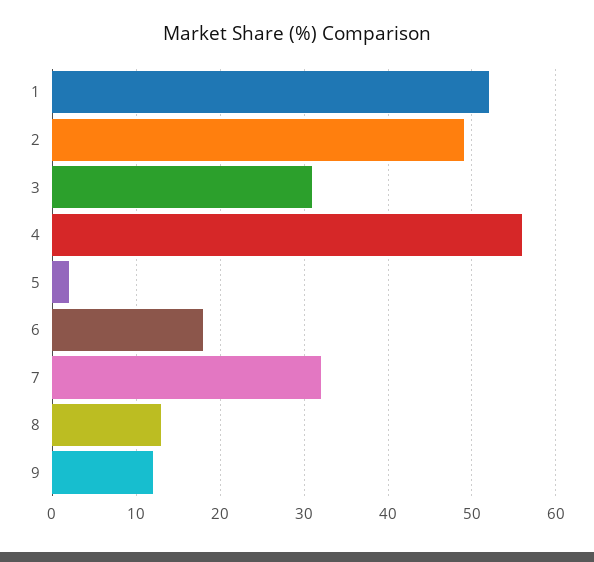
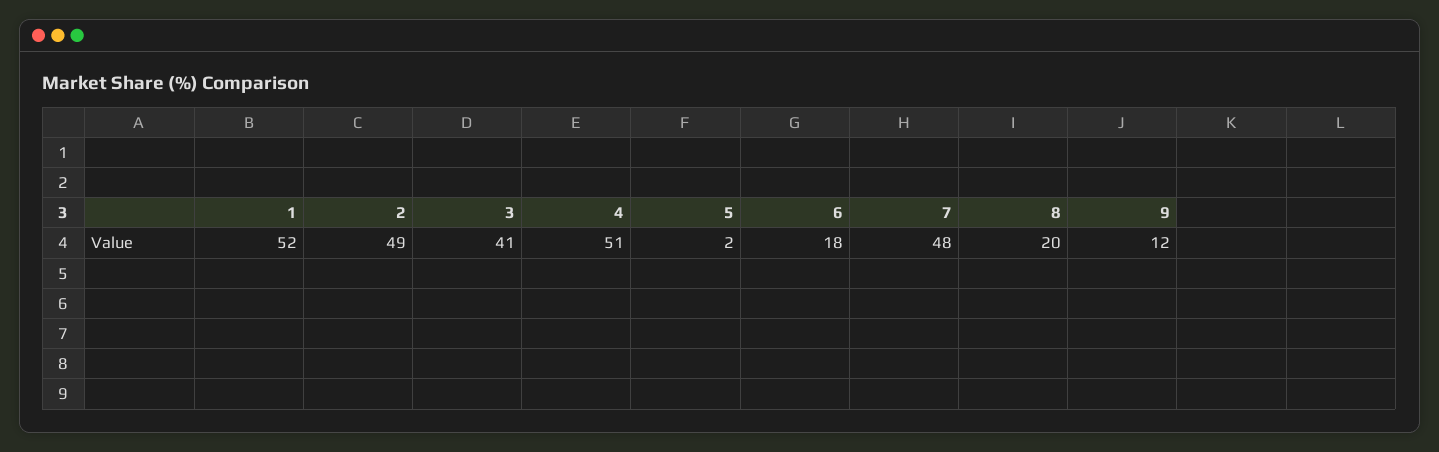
3: 31 -> 41
4: 56 -> 51
7: 32 -> 48
8: 13 -> 20

